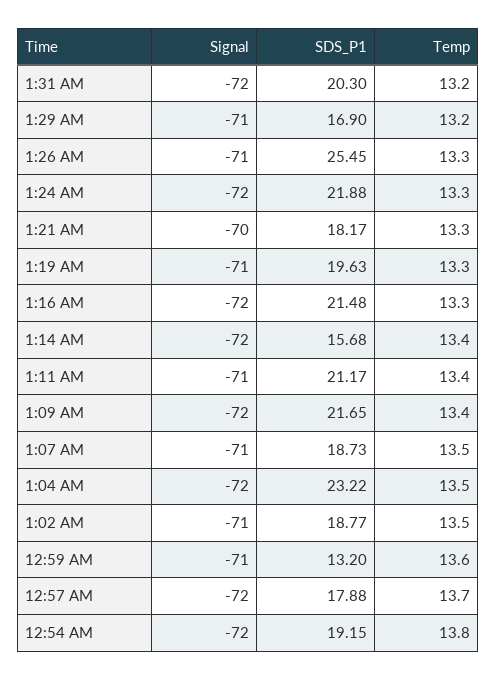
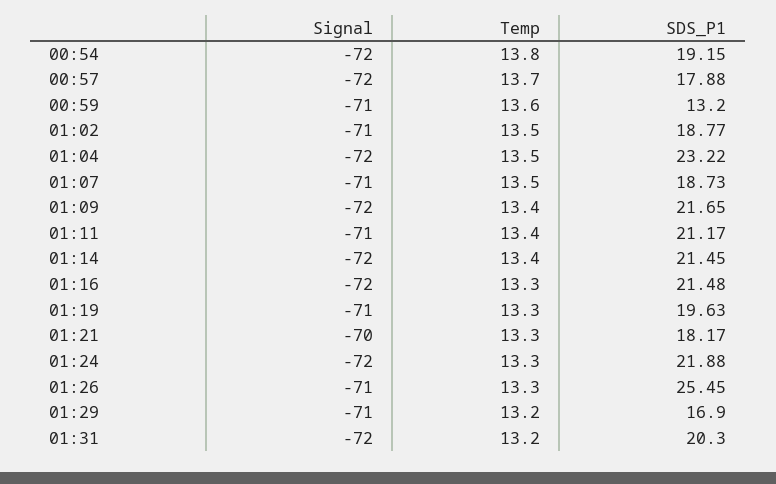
SDS_P1, 1:14 AM: 15.68 -> 21.45

